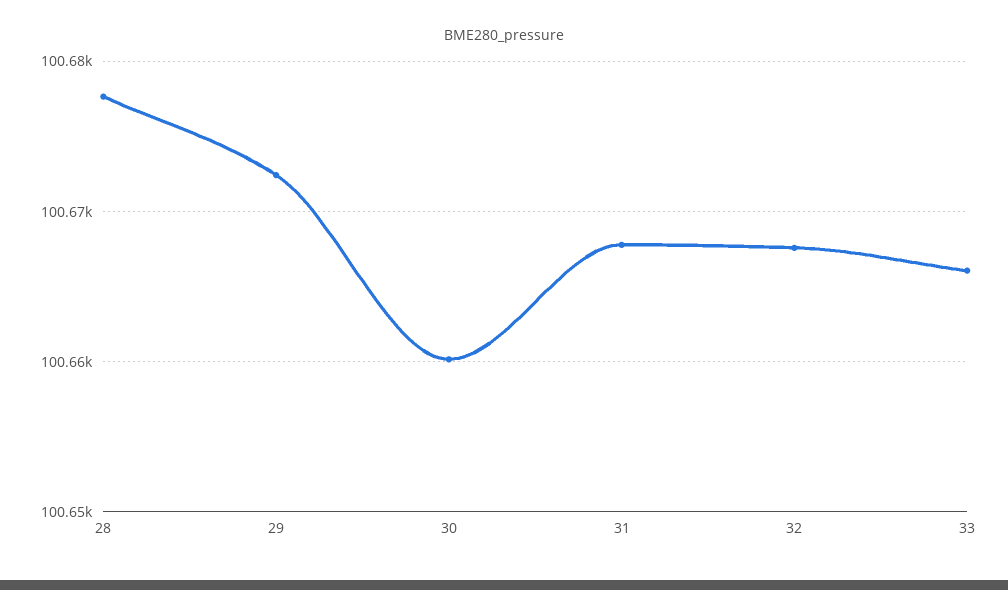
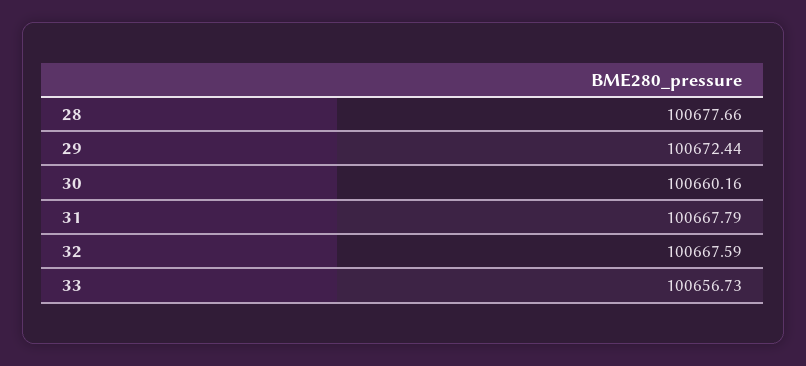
33: 100666 -> 100656.73

